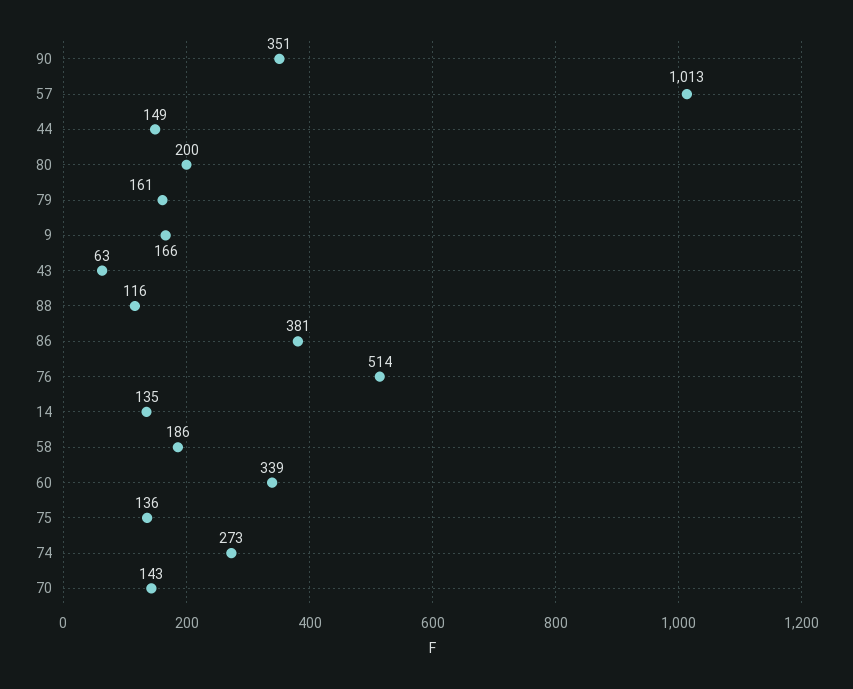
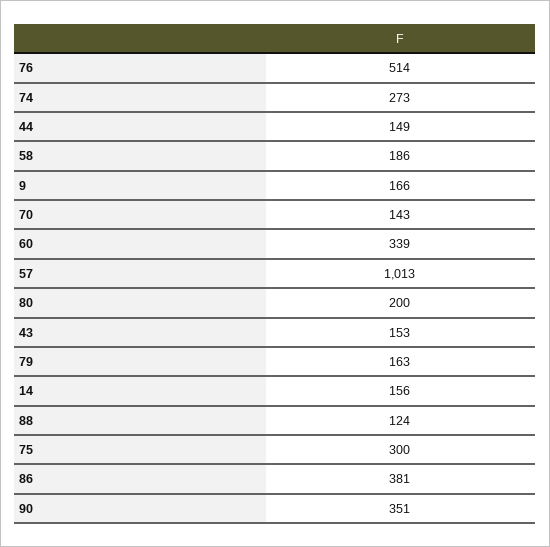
79: 161 -> 163
43: 63 -> 153
88: 116 -> 124
14: 135 -> 156
75: 136 -> 300

